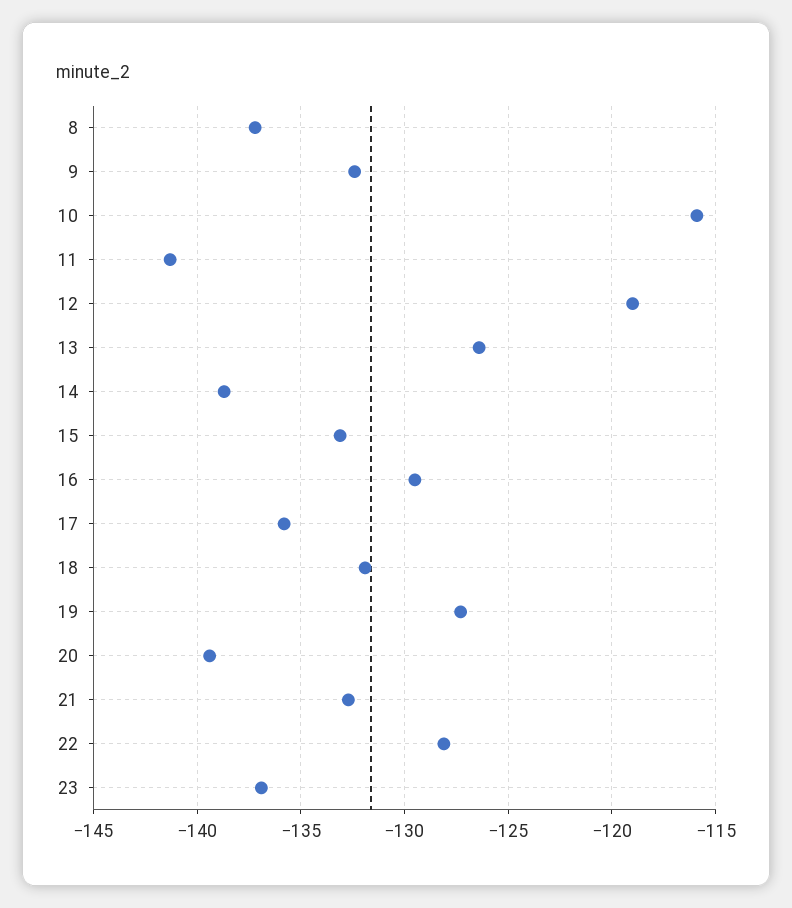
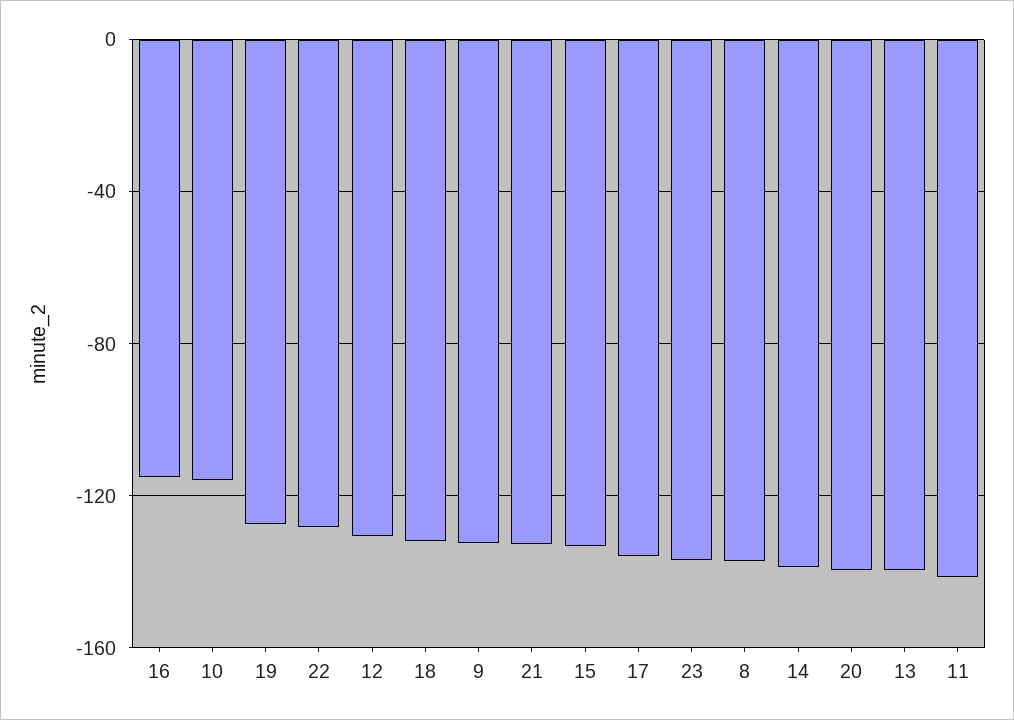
12: -119 -> -130
13: -126.5 -> -140
16: -129.5 -> -115

